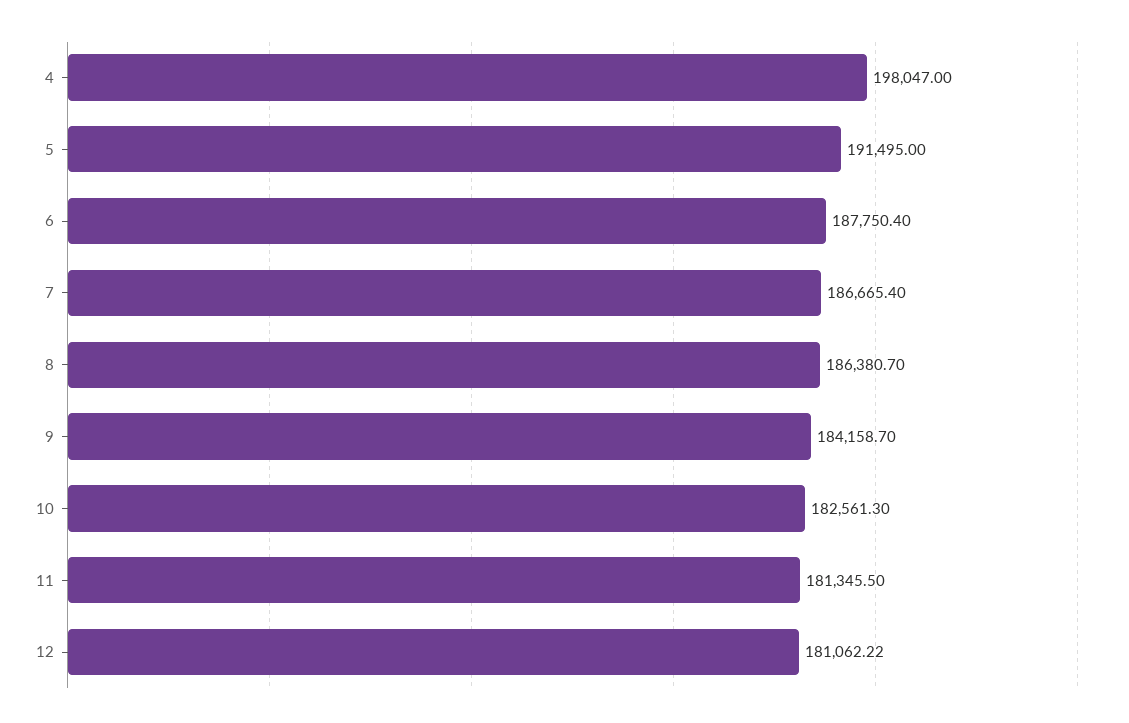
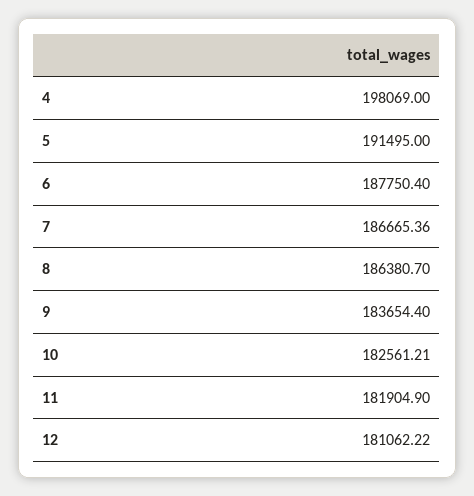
4: 198047 -> 198069
7: 186665.4 -> 186665.36
9: 184158.7 -> 183654.4
10: 182561.3 -> 182561.21
11: 181345.5 -> 181904.9

